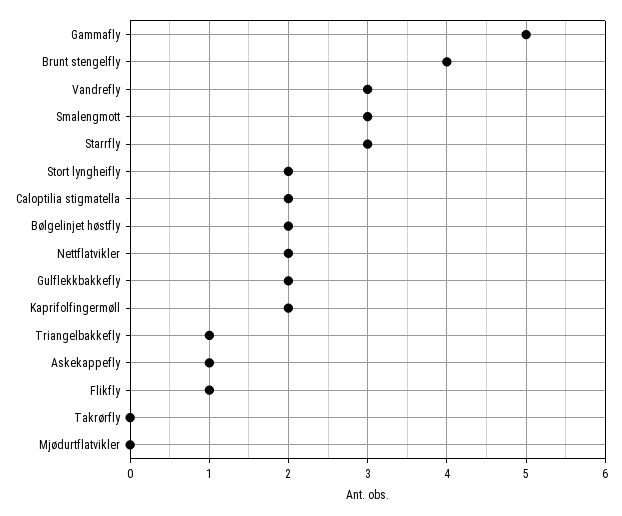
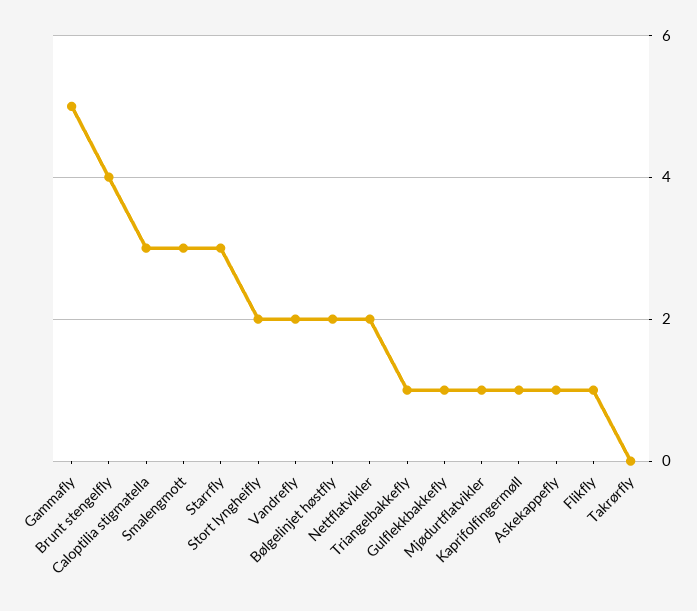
Vandrefly: 3 -> 2
Caloptilia stigmatella: 2 -> 3
Gulflekkbakkefly: 2 -> 1
Kaprifolfingermøll: 2 -> 1
Mjødurtflatvikler: 0 -> 1

